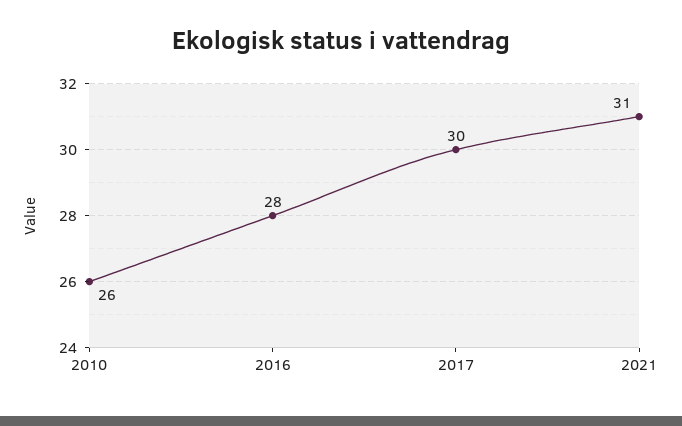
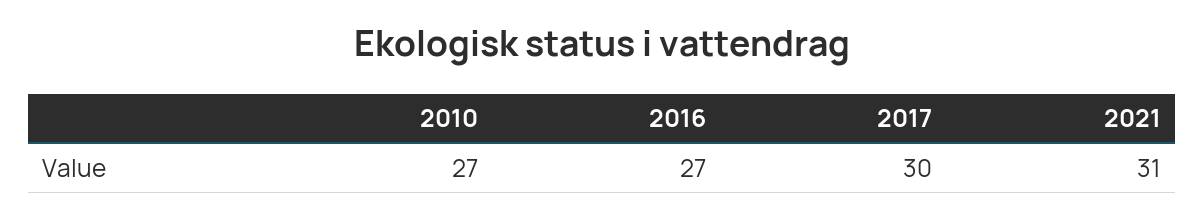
2010: 26 -> 27
2016: 28 -> 27

